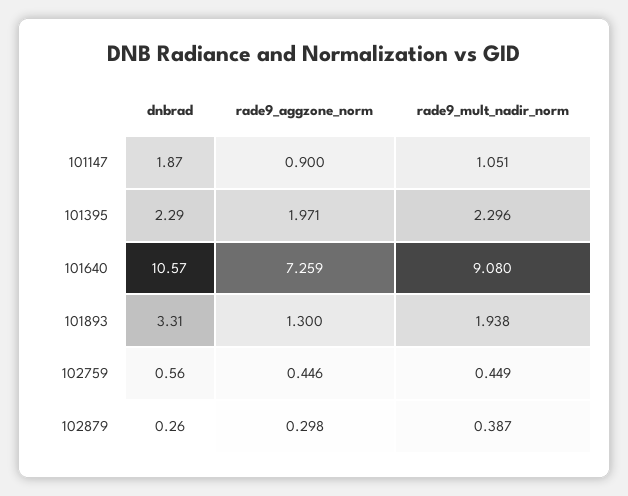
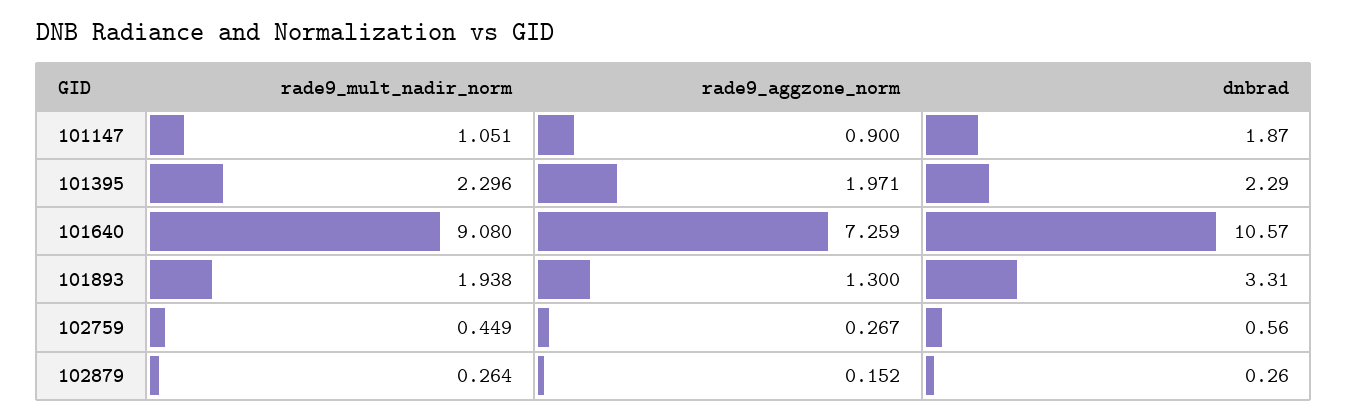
rade9_aggzone_norm, 102759: 0.446 -> 0.267
rade9_aggzone_norm, 102879: 0.298 -> 0.152
rade9_mult_nadir_norm, 102879: 0.387 -> 0.264

